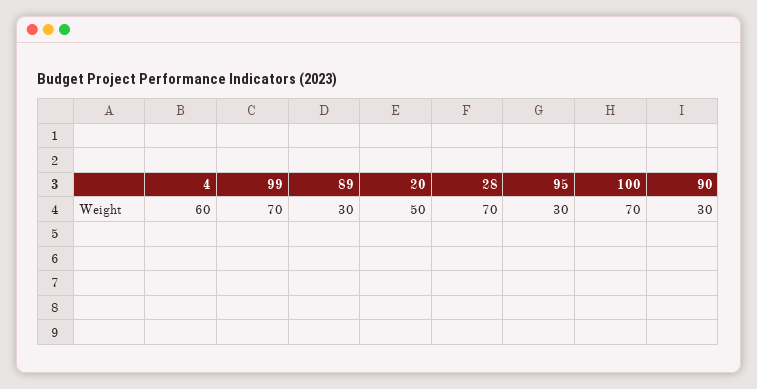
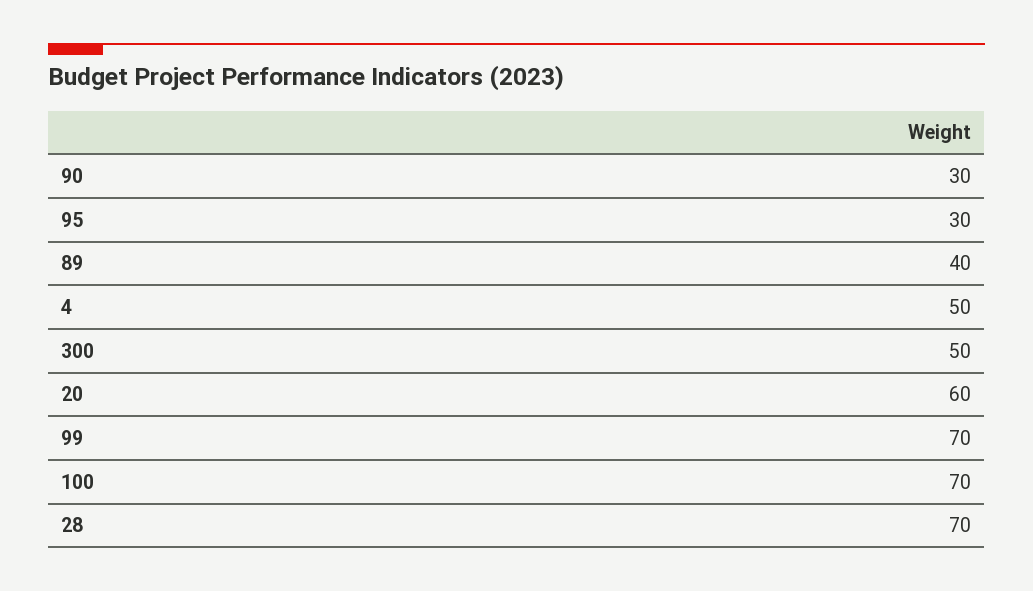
4: 60 -> 50
89: 30 -> 40
20: 50 -> 60
300: none -> 50

